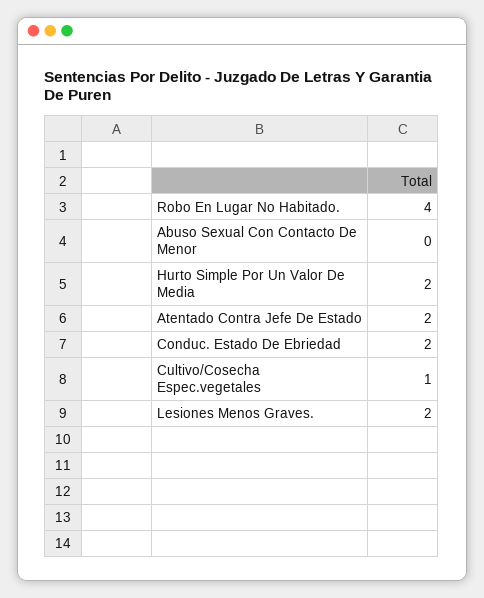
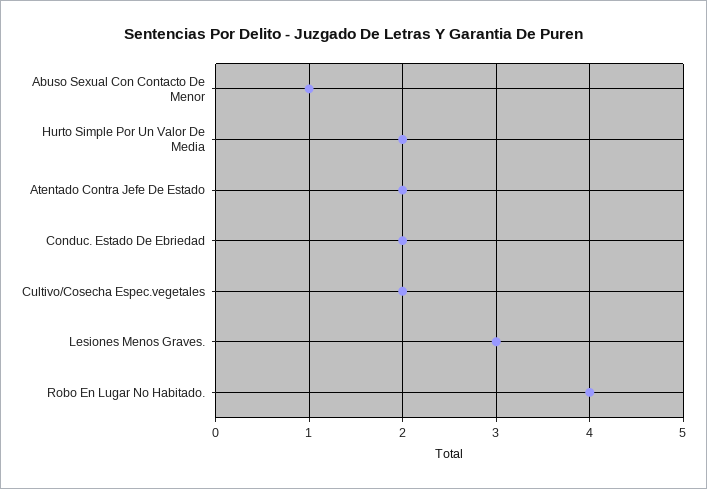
Abuso Sexual Con Contacto De Menor: 0 -> 1
Cultivo/Cosecha Espec.vegetales: 1 -> 2
Lesiones Menos Graves.: 2 -> 3

